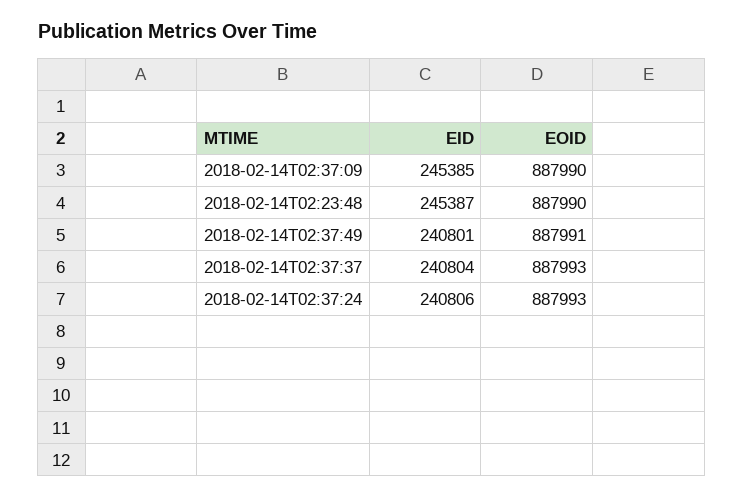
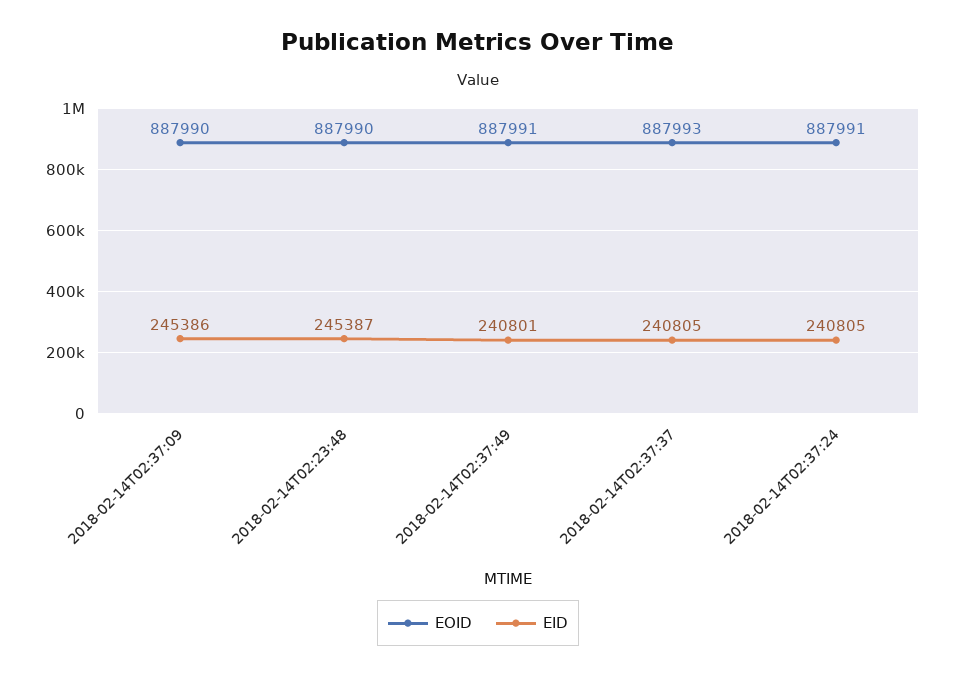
EID, 2018-02-14T02:37:09: 245385 -> 245386
EID, 2018-02-14T02:37:37: 240804 -> 240805
EID, 2018-02-14T02:37:24: 240806 -> 240805
EOID, 2018-02-14T02:37:24: 887993 -> 887991

